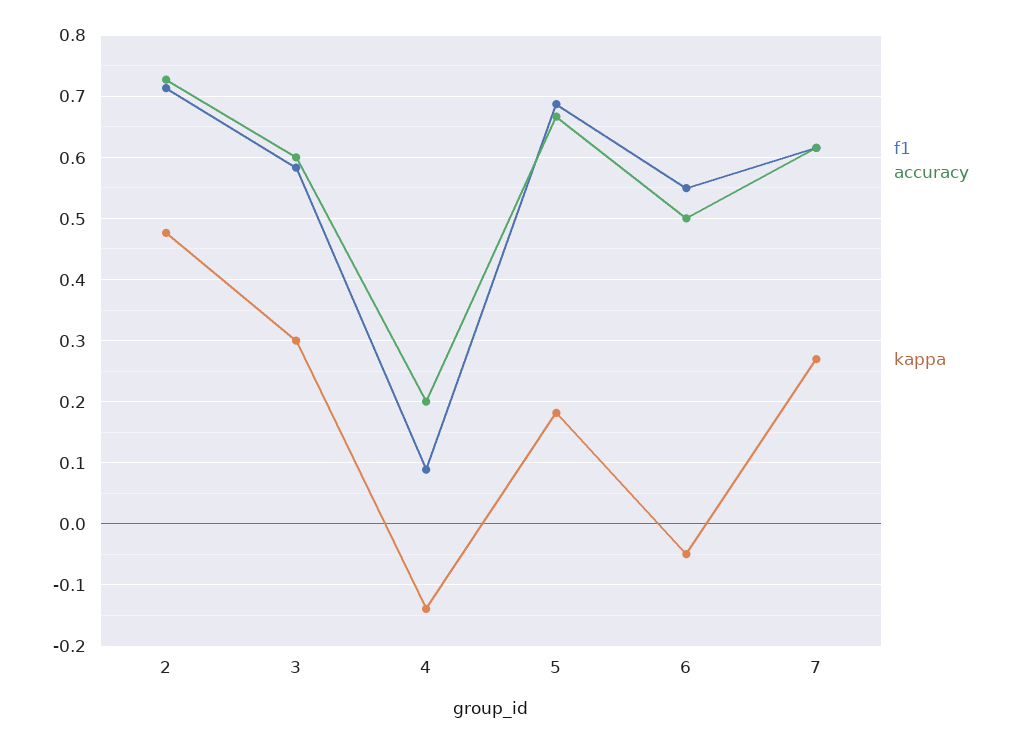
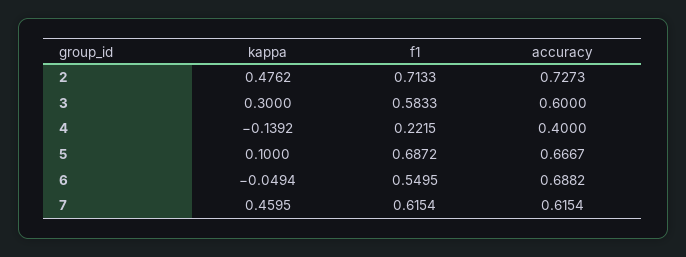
f1, 4: 0.09 -> 0.2215
accuracy, 4: 0.2 -> 0.4
kappa, 5: 0.18 -> 0.1
accuracy, 6: 0.5 -> 0.6882
kappa, 7: 0.27 -> 0.4595

